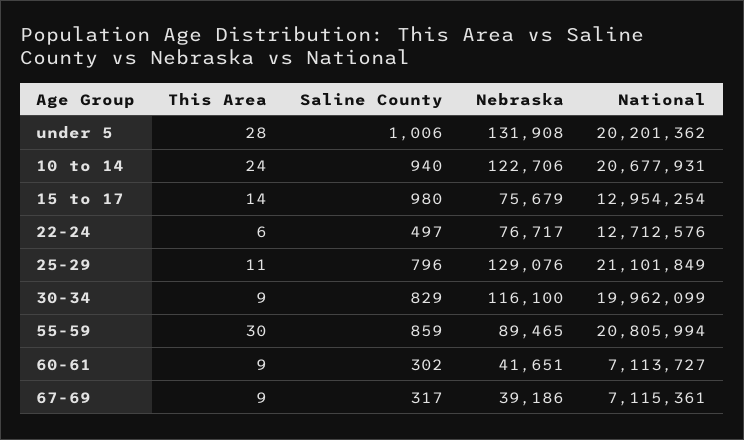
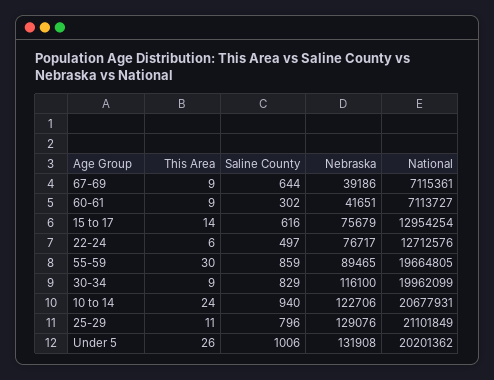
This Area, under 5: 28 -> 26
Saline County, 15 to 17: 980 -> 616
National, 55-59: 20805994 -> 19664805
Saline County, 67-69: 317 -> 644

